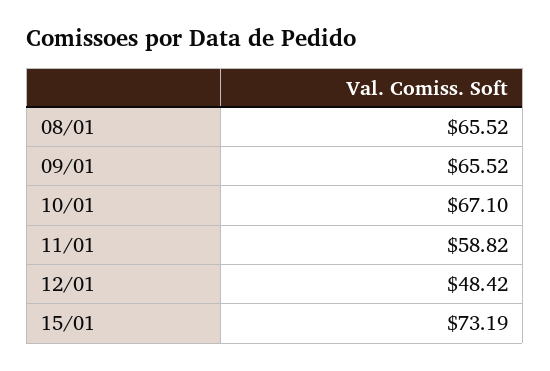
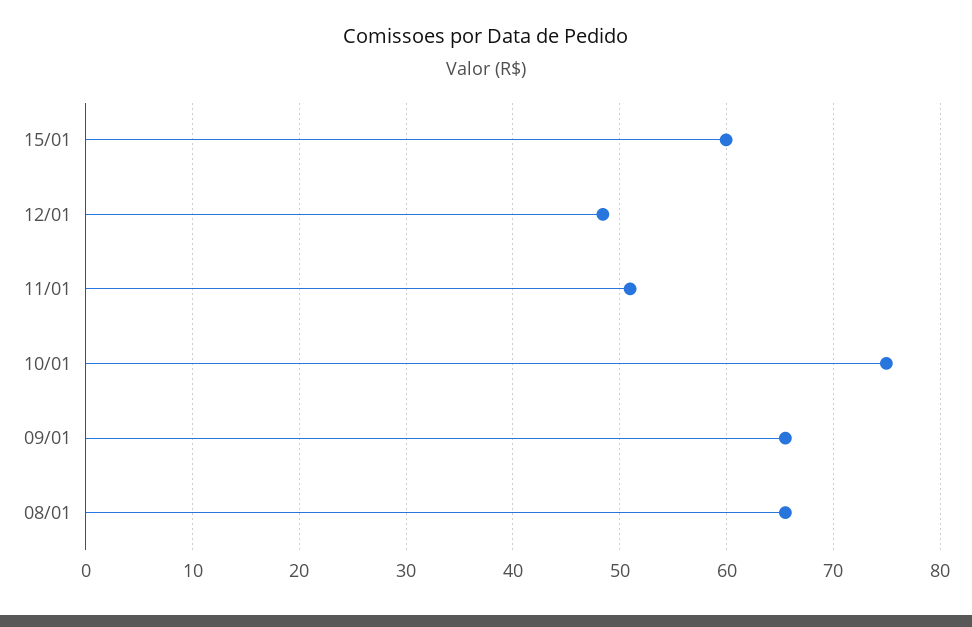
10/01: 67.1 -> 75
11/01: 58.82 -> 51
15/01: 73.19 -> 60

